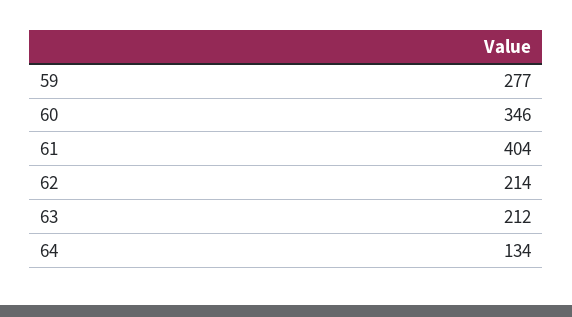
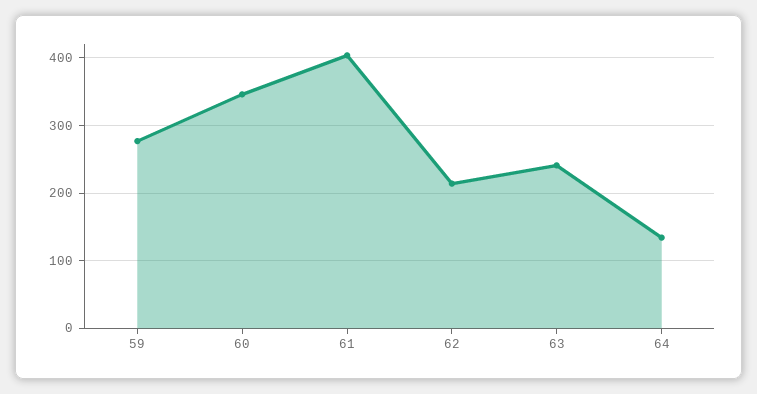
63: 212 -> 240

